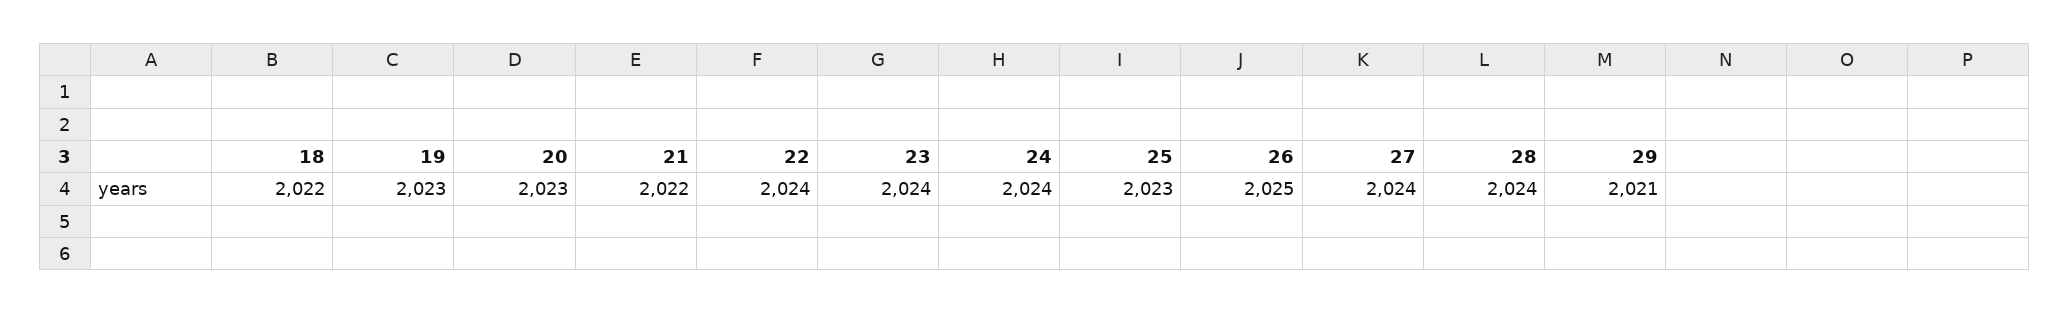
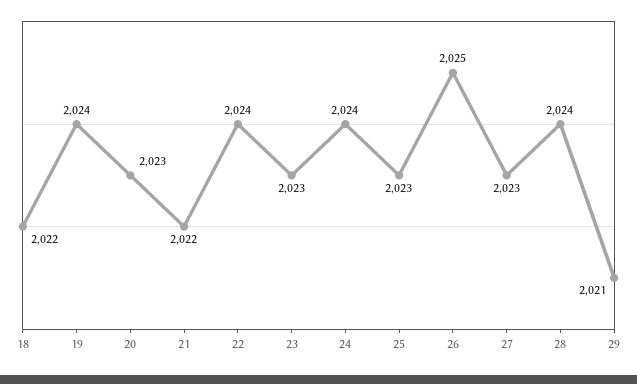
19: 2023 -> 2024
23: 2024 -> 2023
27: 2024 -> 2023

